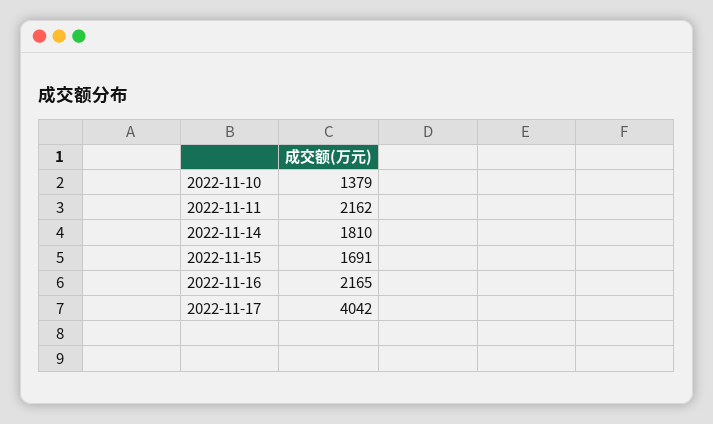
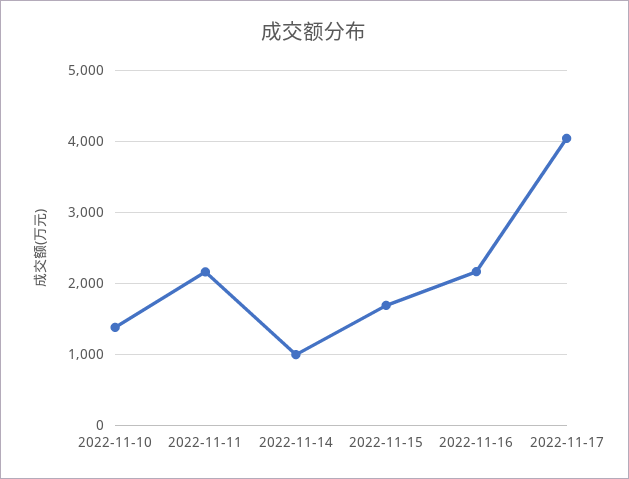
2022-11-14: 1810 -> 1000

